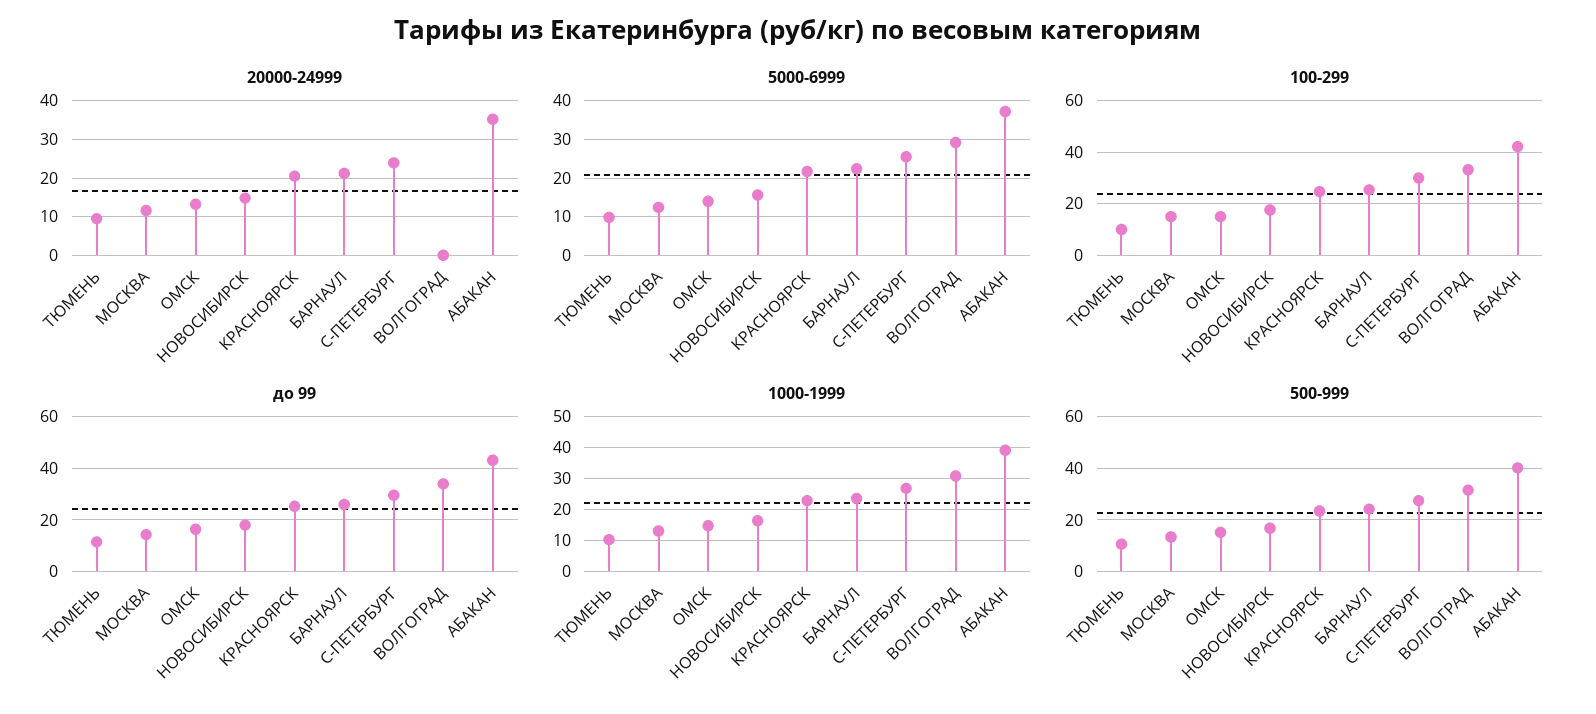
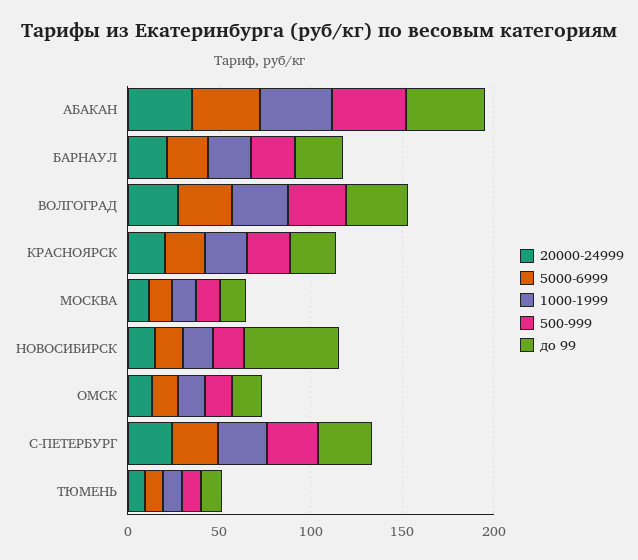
20000-24999, ВОЛГОГРАД: 0 -> 30
100-299, ТЮМЕНЬ: 10 -> none
100-299, МОСКВА: 15 -> none
100-299, ОМСК: 15 -> none
100-299, НОВОСИБИРСК: 17.5 -> none
100-299, КРАСНОЯРСК: 25 -> none
100-299, БАРНАУЛ: 25 -> none
100-299, С-ПЕТЕРБУРГ: 30 -> none
100-299, ВОЛГОГРАД: 32.5 -> none
100-299, АБАКАН: 42.5 -> none
до 99, НОВОСИБИРСК: 17.5 -> 50

